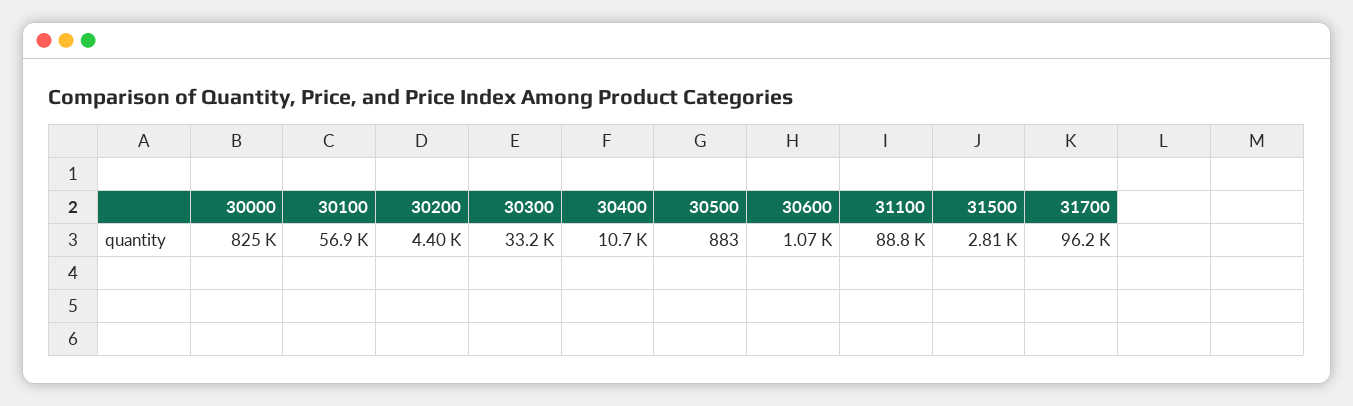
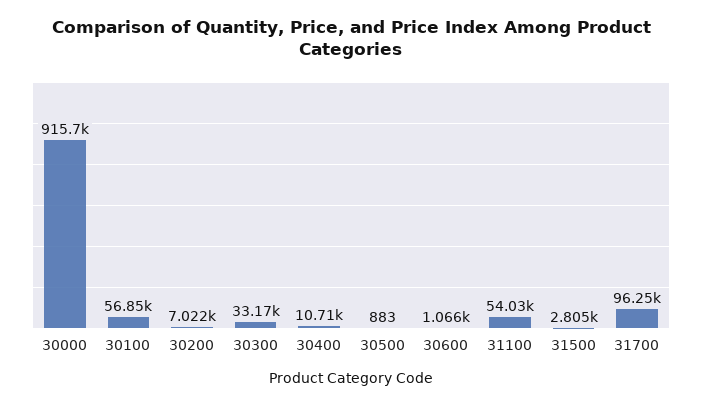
30000: 825000 -> 915700
30200: 4400 -> 7022
31100: 88800 -> 54030

